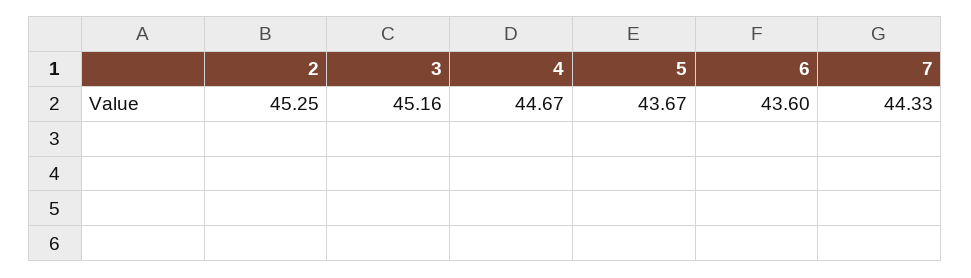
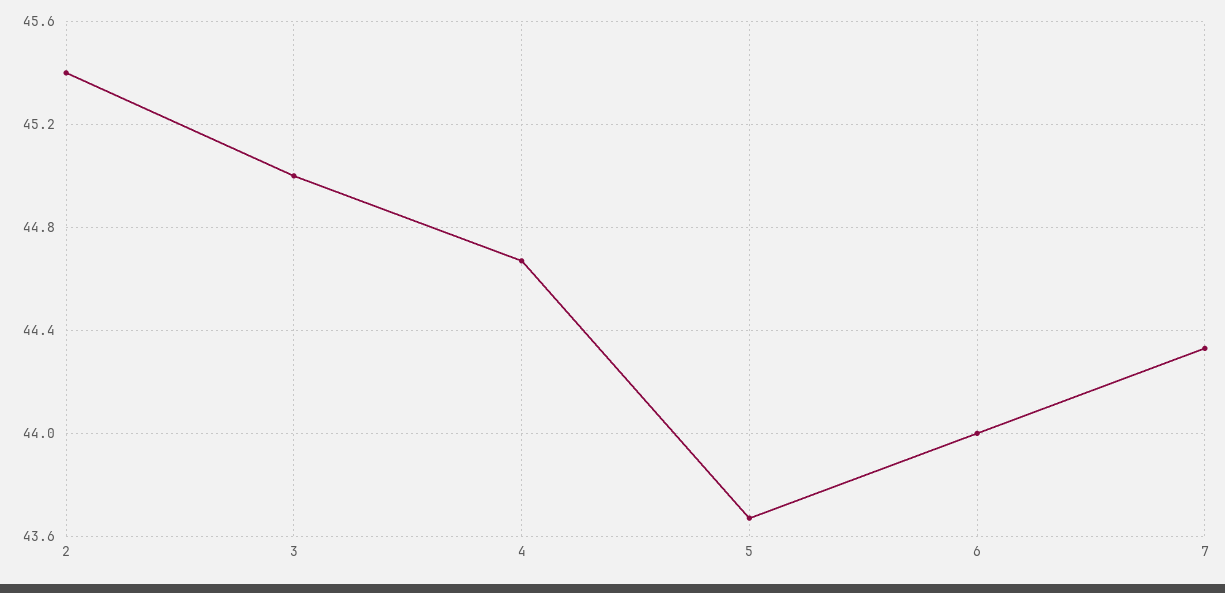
2: 45.25 -> 45.4
3: 45.16 -> 45
6: 43.6 -> 44

